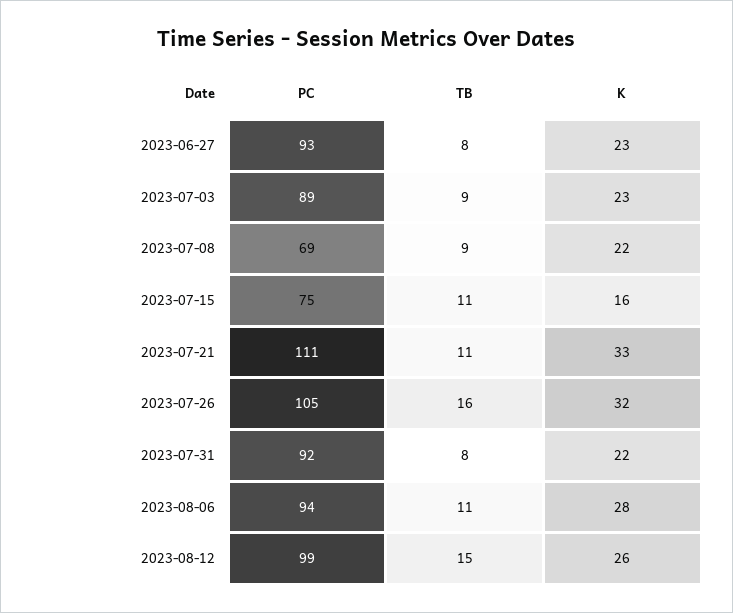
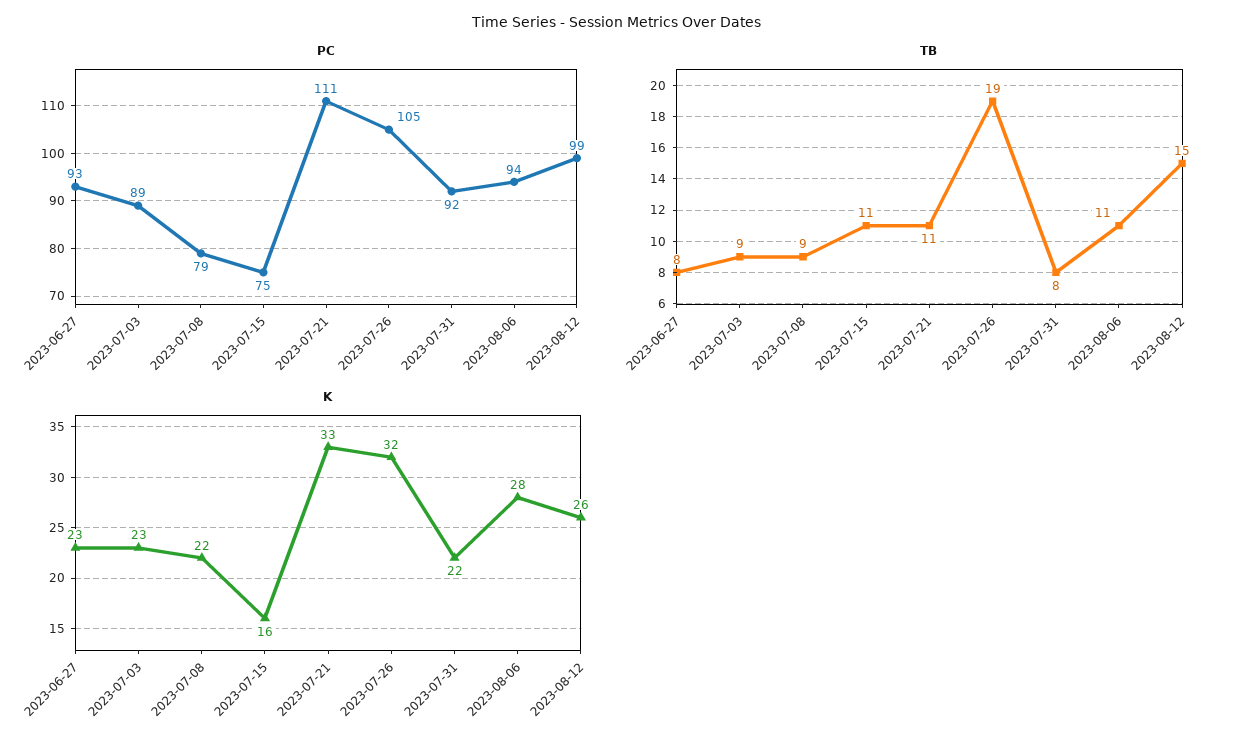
PC, 2023-07-08: 69 -> 79
TB, 2023-07-26: 16 -> 19

